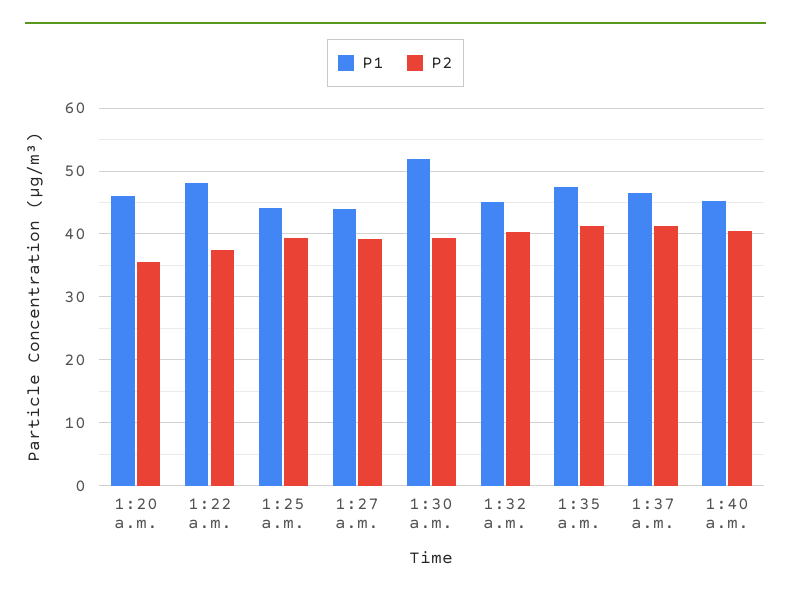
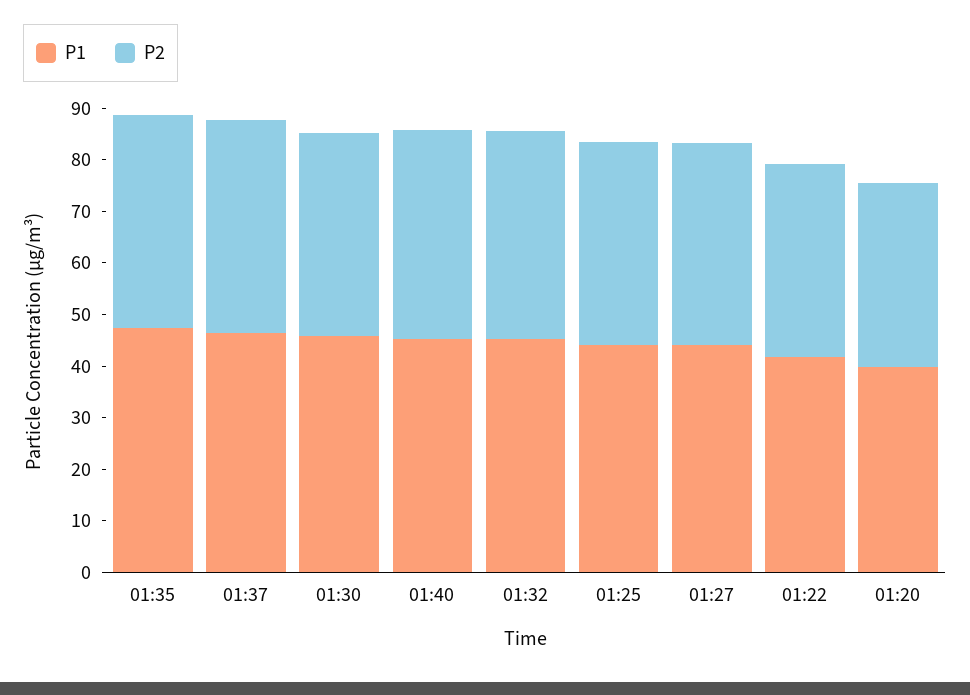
P1, 1:20 a.m.: 46 -> 40
P1, 1:22 a.m.: 48 -> 42
P1, 1:30 a.m.: 52 -> 46

